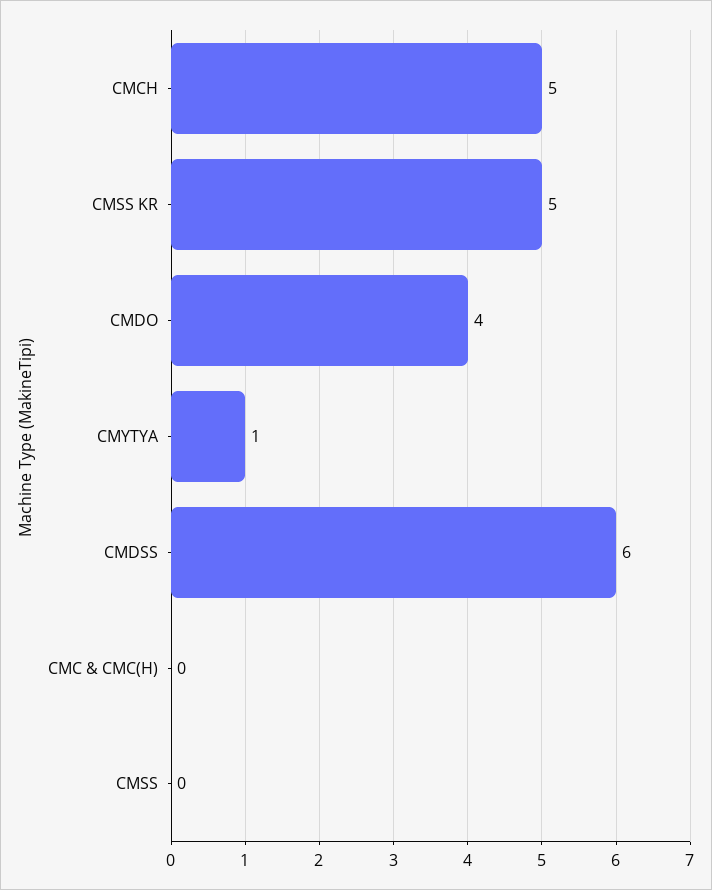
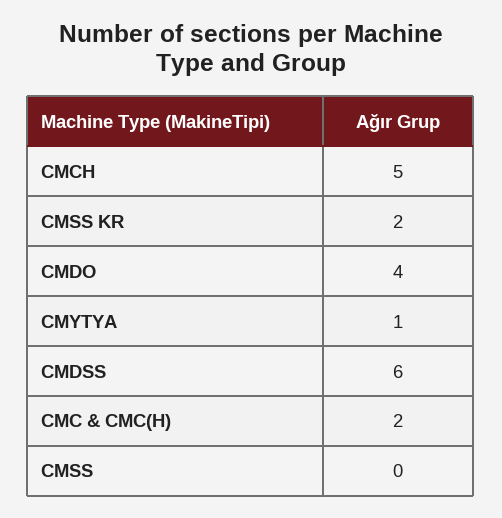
CMSS KR: 5 -> 2
CMC & CMC(H): 0 -> 2

